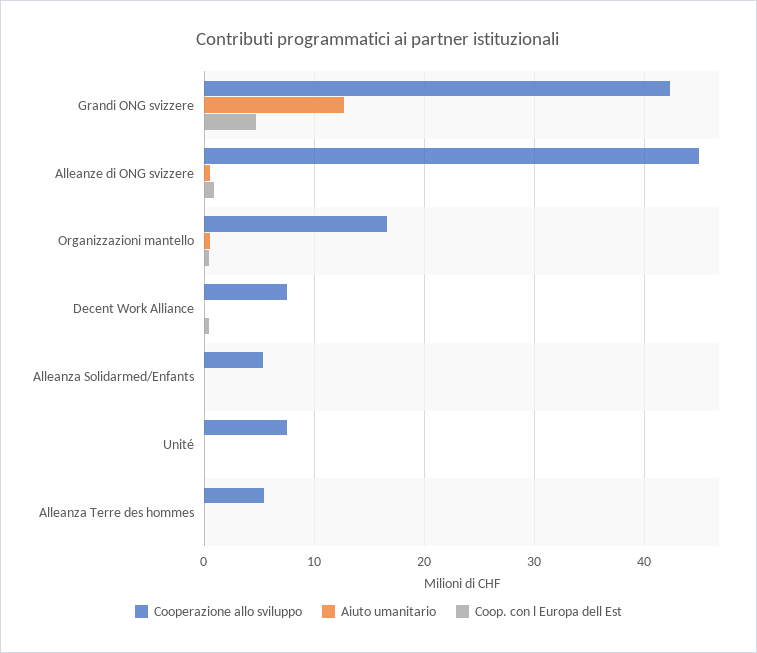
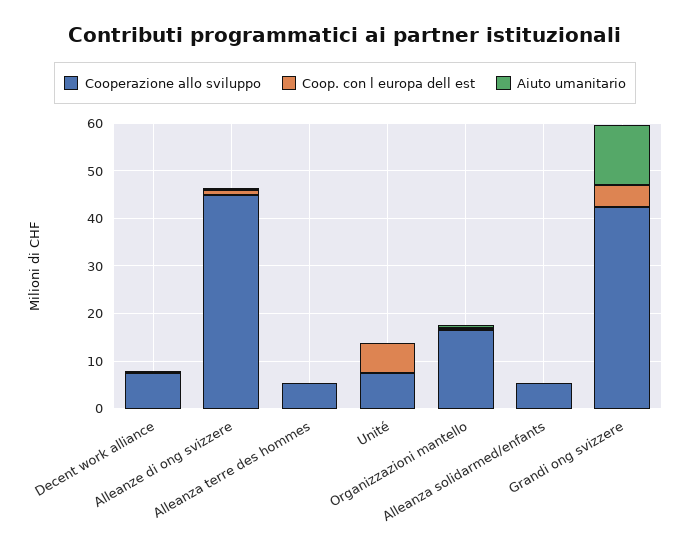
Coop. con l Europa dell Est, Unité: 0 -> 6

